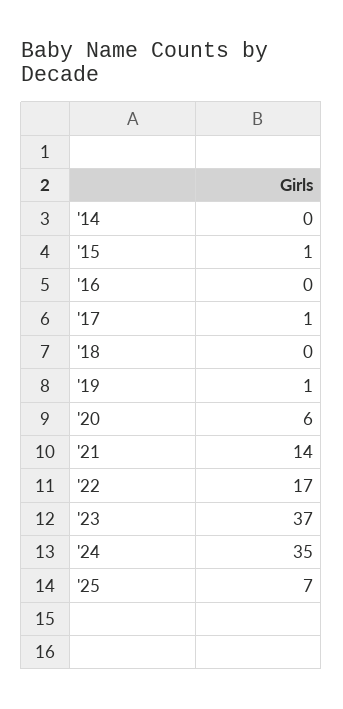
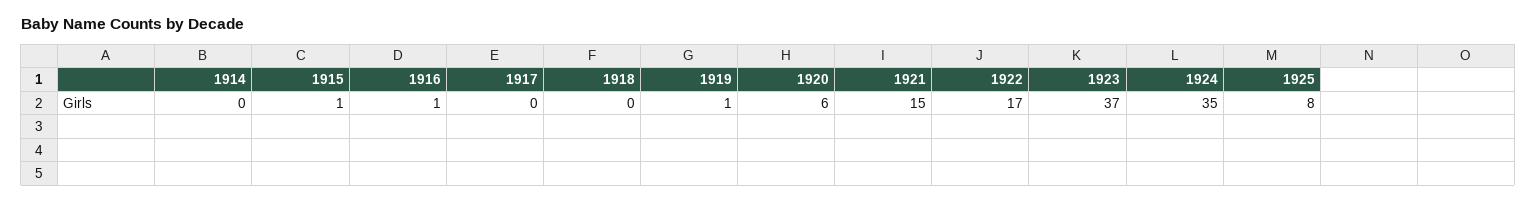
'16: 0 -> 1
'17: 1 -> 0
'21: 14 -> 15
'25: 7 -> 8

